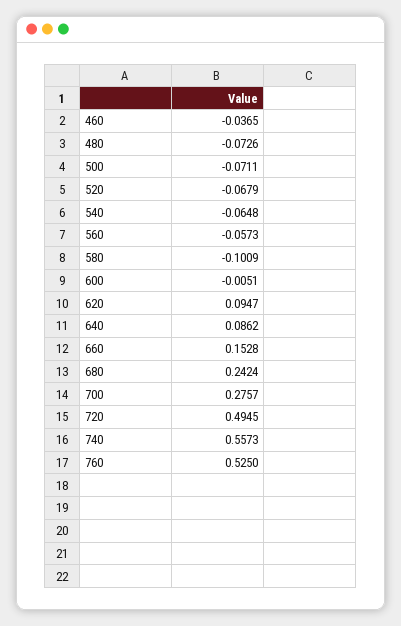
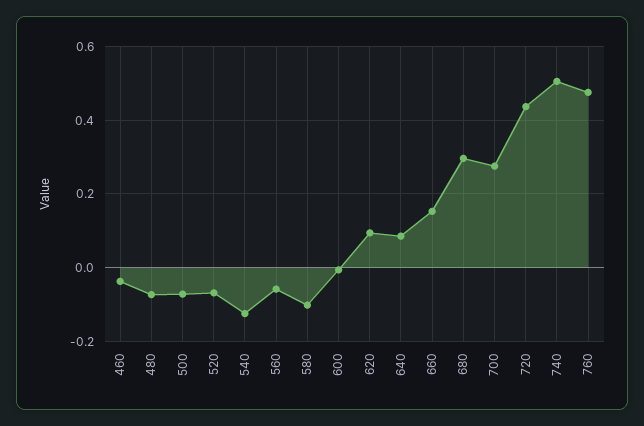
540: -0.0648 -> -0.12
680: 0.2424 -> 0.3
720: 0.4945 -> 0.44
740: 0.5573 -> 0.5
760: 0.525 -> 0.48

